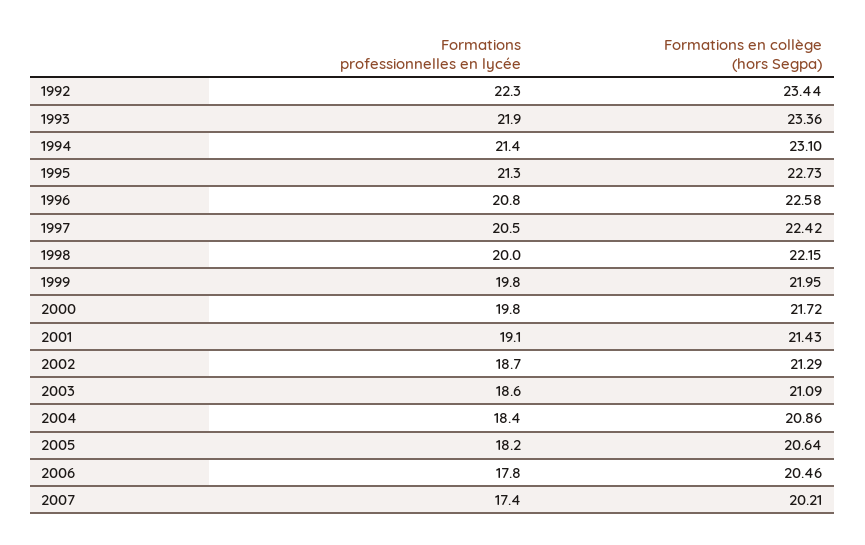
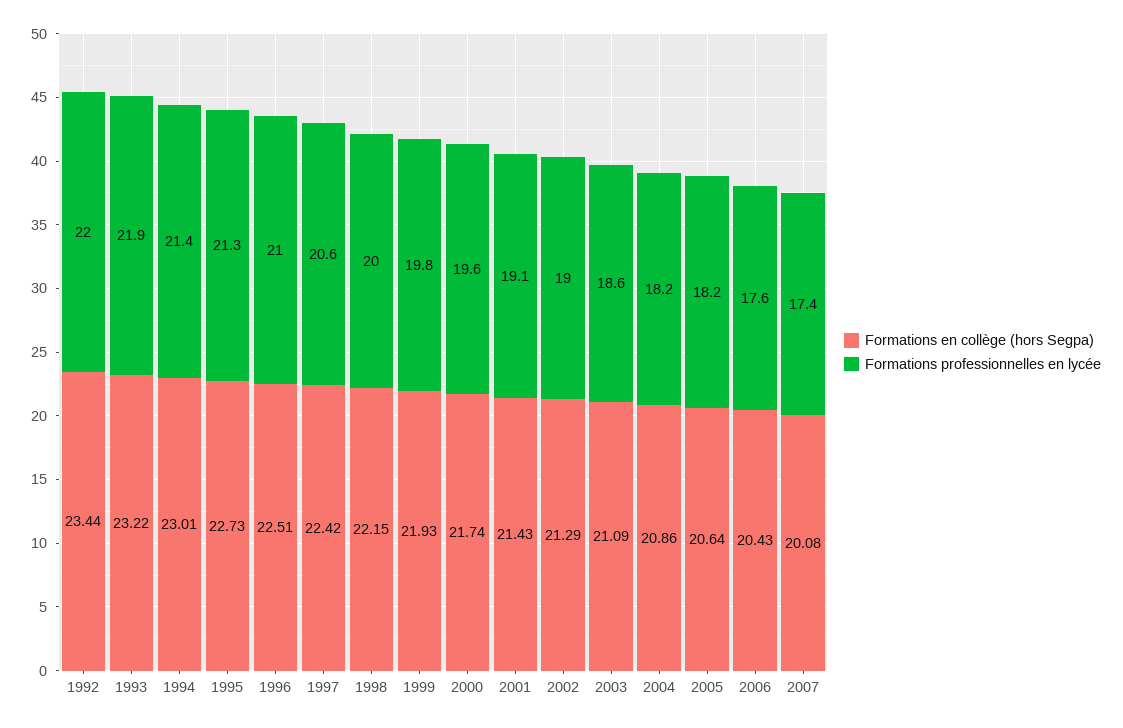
Formations professionnelles en lycée, 1992: 22.3 -> 22
Formations en collège (hors Segpa), 1993: 23.36 -> 23.22
Formations en collège (hors Segpa), 1994: 23.1 -> 23.01
Formations professionnelles en lycée, 1996: 20.8 -> 21
Formations en collège (hors Segpa), 1996: 22.58 -> 22.51
Formations professionnelles en lycée, 1997: 20.5 -> 20.6
Formations en collège (hors Segpa), 1999: 21.95 -> 21.93
Formations professionnelles en lycée, 2000: 19.8 -> 19.6
Formations en collège (hors Segpa), 2000: 21.72 -> 21.74
Formations professionnelles en lycée, 2002: 18.7 -> 19
Formations professionnelles en lycée, 2004: 18.4 -> 18.2
Formations professionnelles en lycée, 2006: 17.8 -> 17.6
Formations en collège (hors Segpa), 2006: 20.46 -> 20.43
Formations en collège (hors Segpa), 2007: 20.21 -> 20.08

